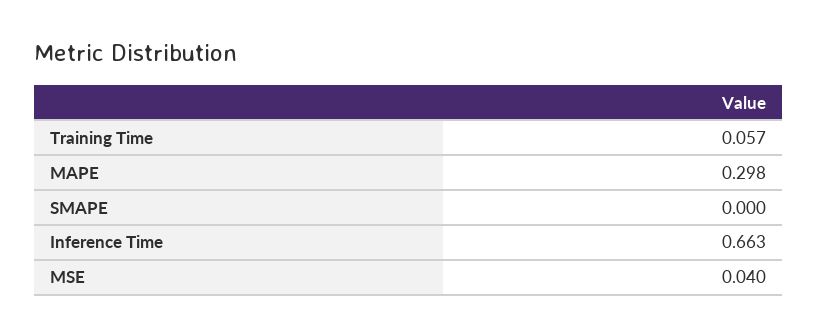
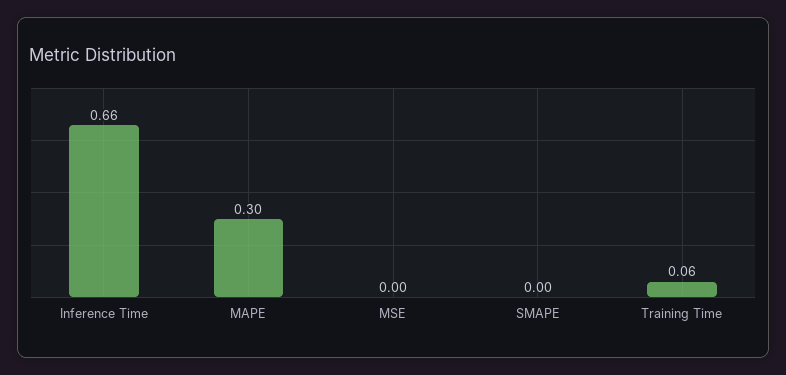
MSE: 0.04 -> 0

